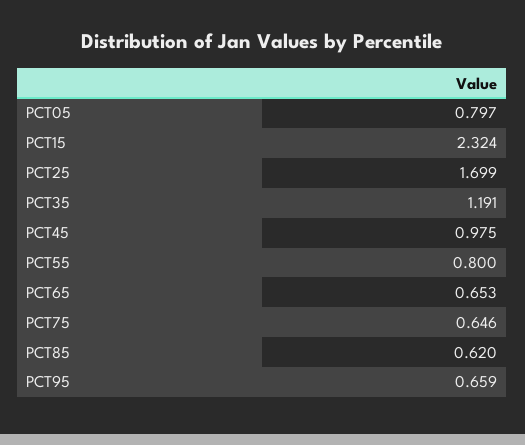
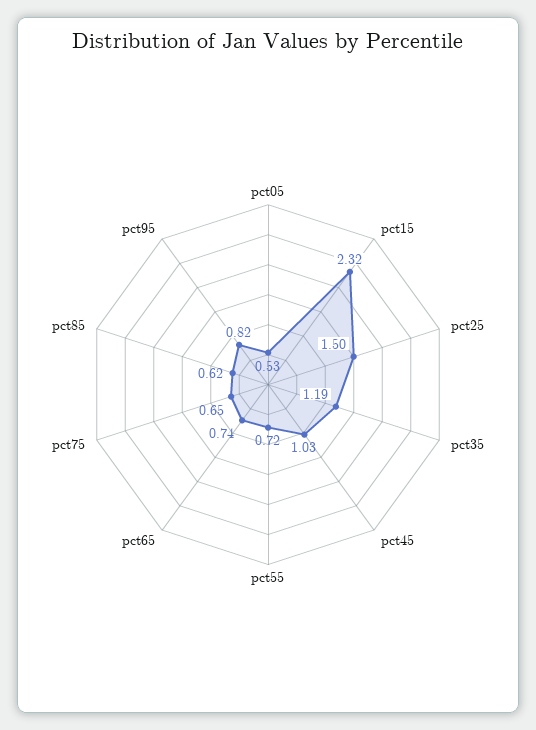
PCT05: 0.797 -> 0.53
PCT25: 1.699 -> 1.5
PCT45: 0.975 -> 1.03
PCT55: 0.8 -> 0.72
PCT65: 0.653 -> 0.74
PCT95: 0.659 -> 0.82

